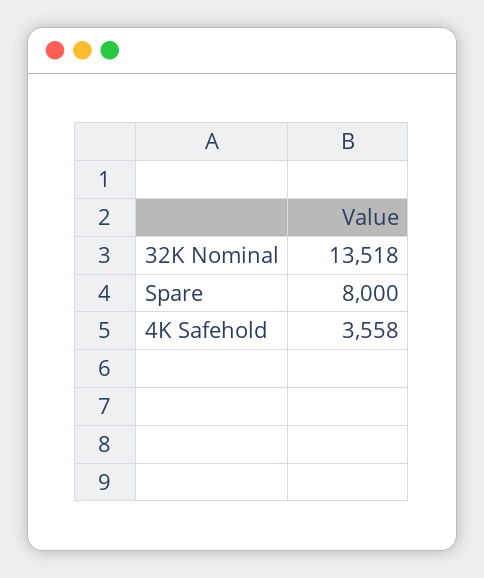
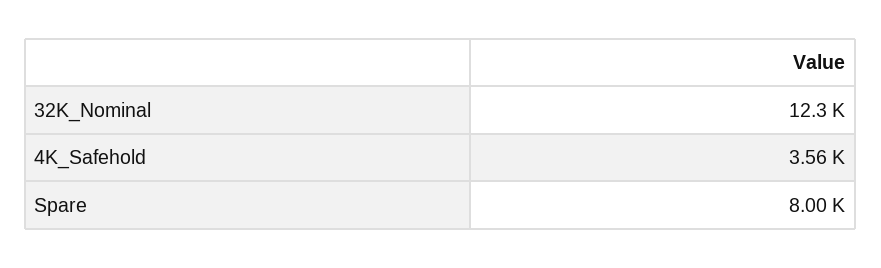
32K Nominal: 13518 -> 12300

